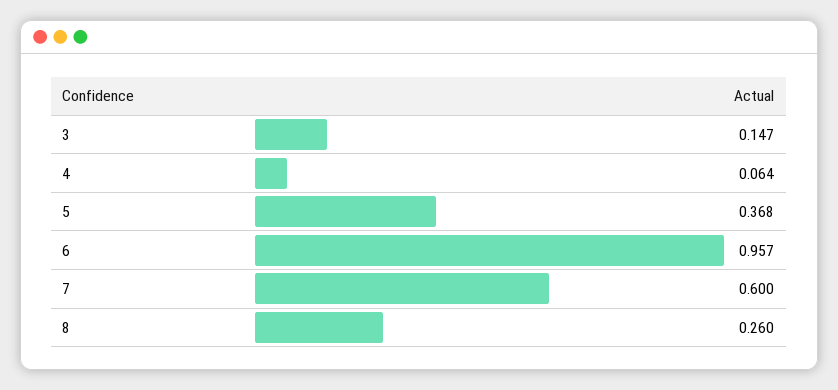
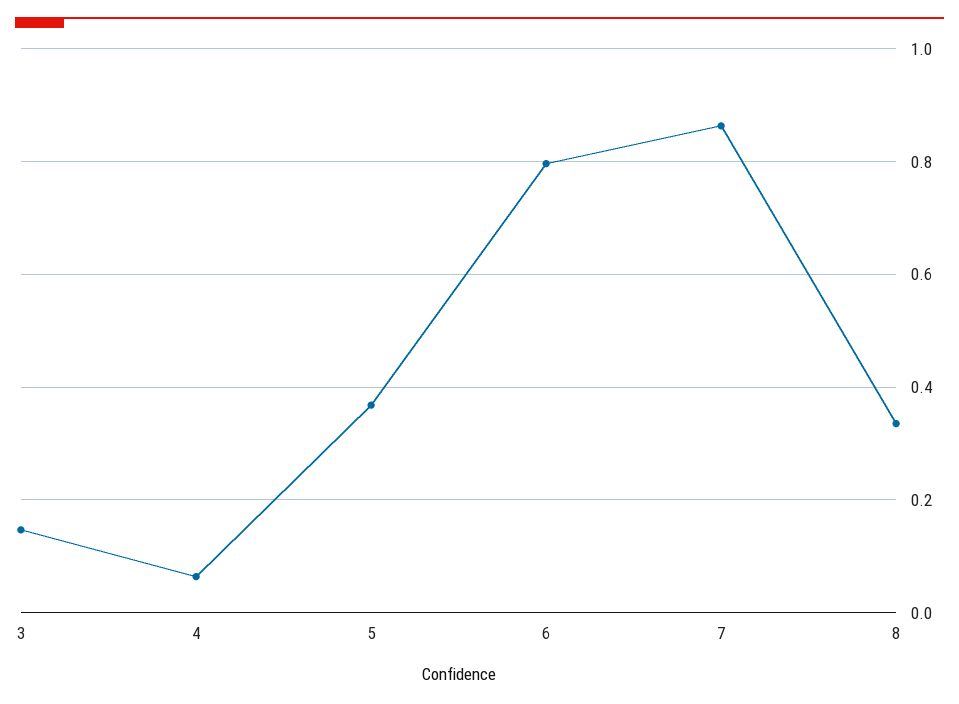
6: 0.957 -> 0.8
7: 0.6 -> 0.86
8: 0.26 -> 0.34

